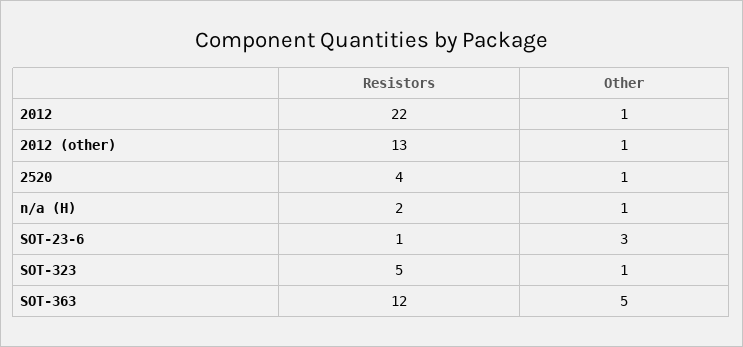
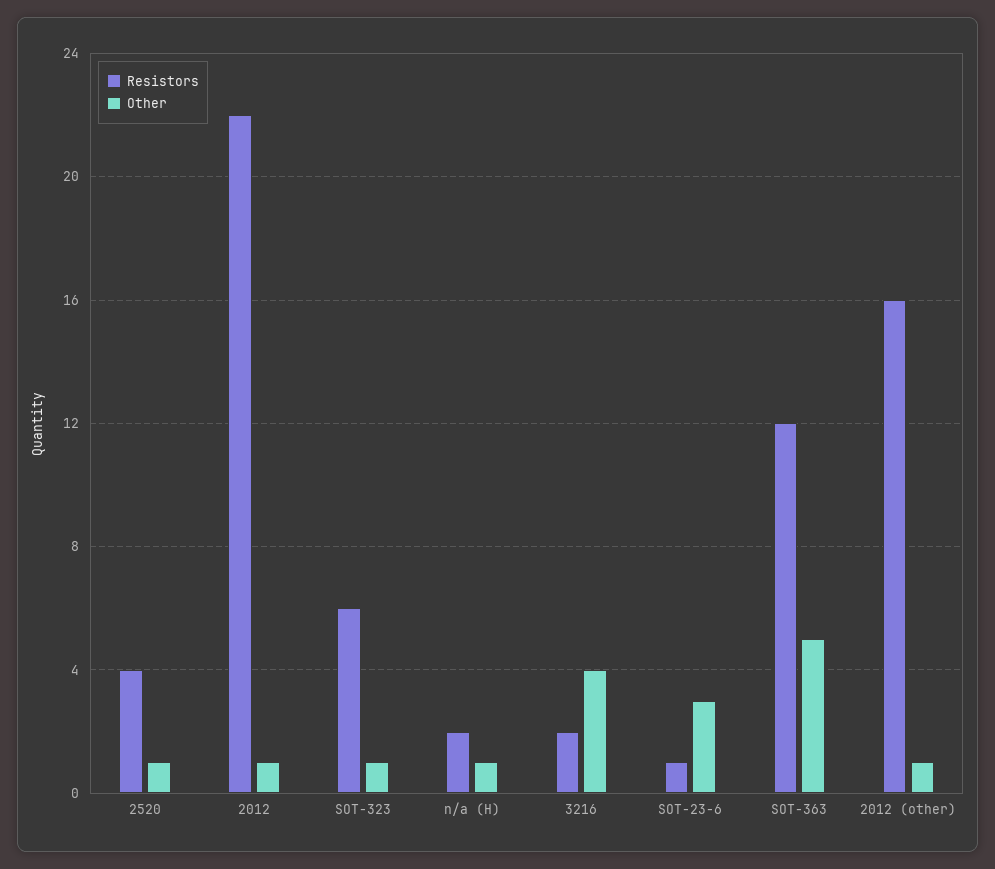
Resistors, 2012 (other): 13 -> 16
Resistors, SOT-323: 5 -> 6
Resistors, 3216: none -> 2
Other, 3216: none -> 4

